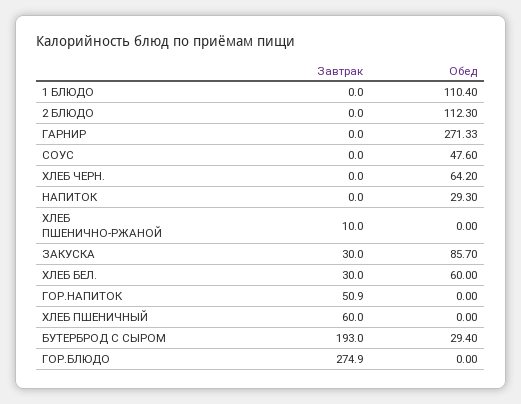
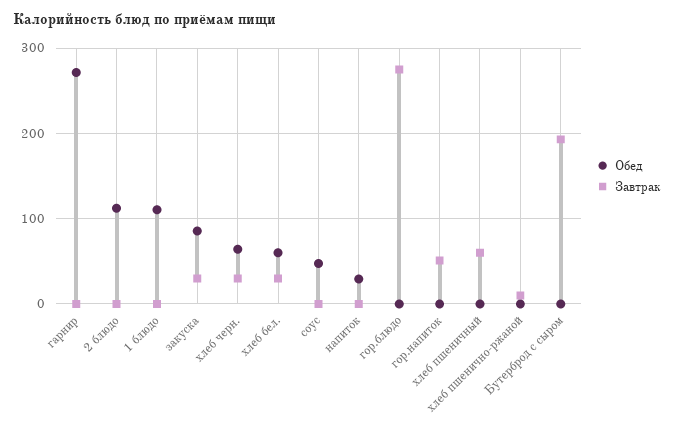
Завтрак, ХЛЕБ ЧЕРН.: 0 -> 30
Обед, БУТЕРБРОД С СЫРОМ: 29.4 -> 0

